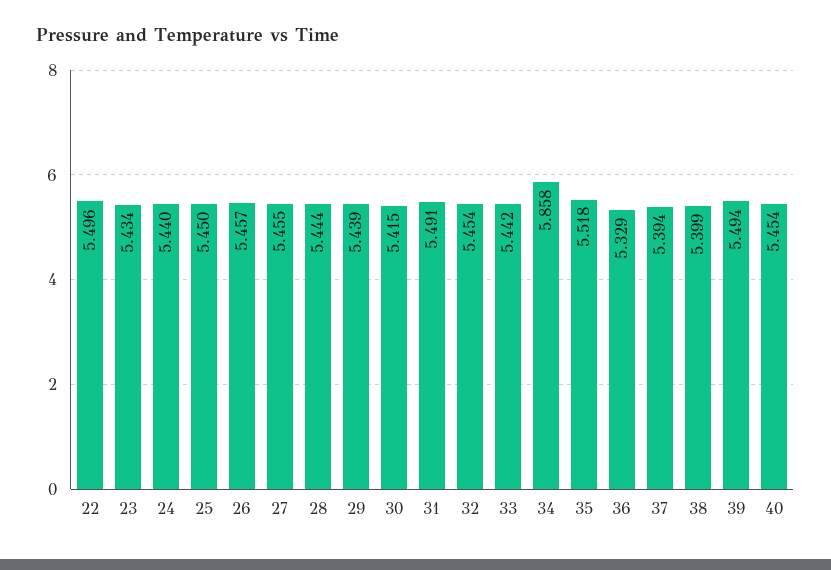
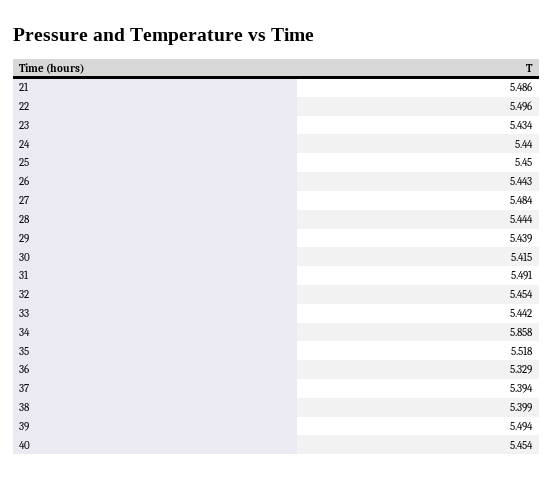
26: 5.457 -> 5.443
27: 5.455 -> 5.484
21: none -> 5.486

